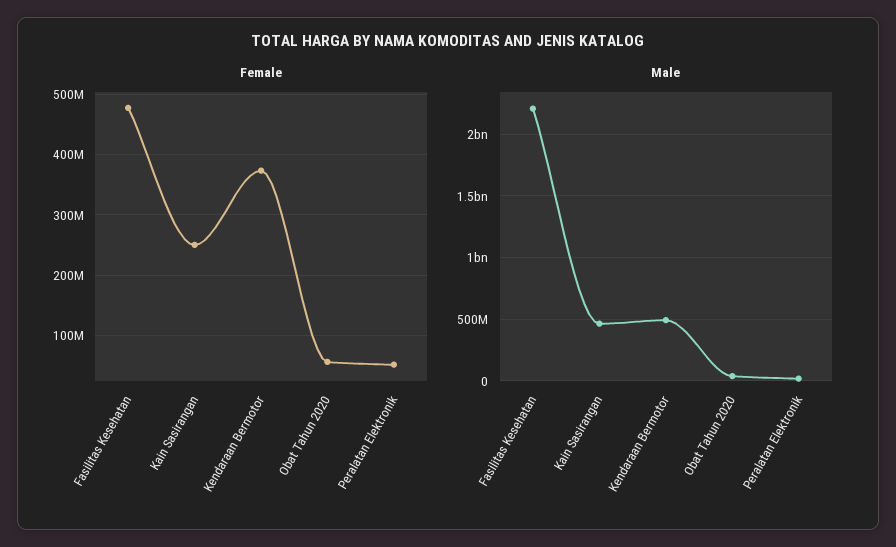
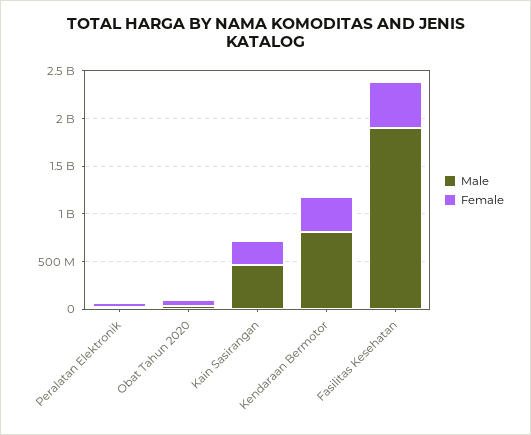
Male, Fasilitas Kesehatan: 2200000000 -> 1900000000
Male, Kendaraan Bermotor: 500000000 -> 800000000

